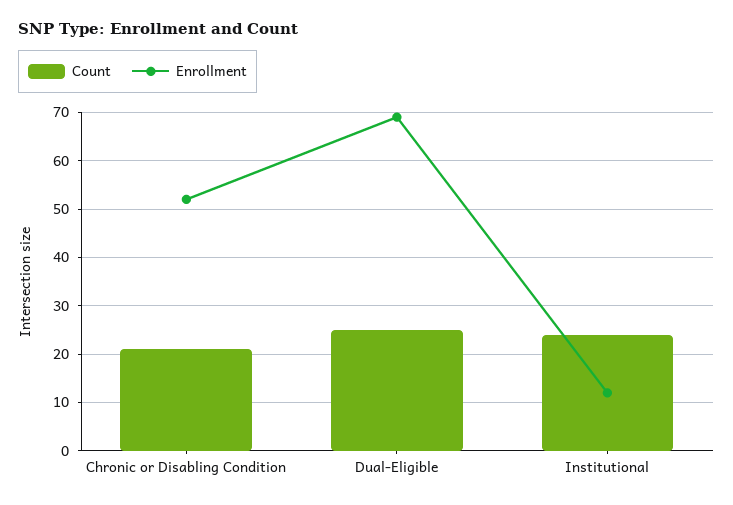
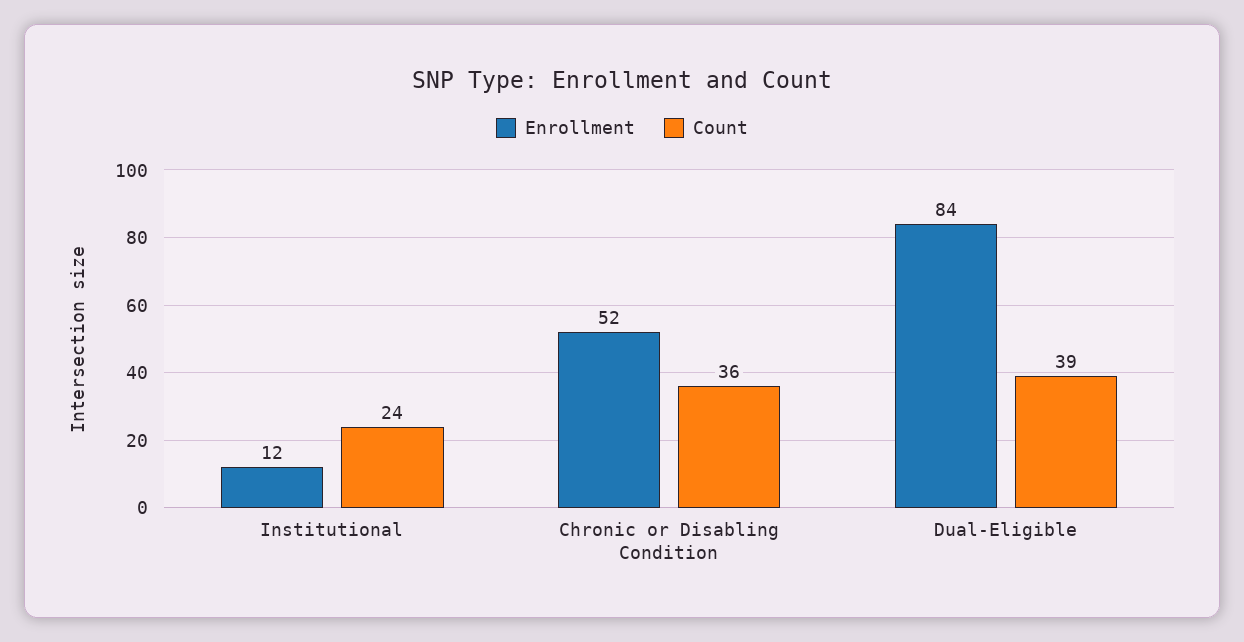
Count, Chronic or Disabling Condition: 20 -> 36
Count, Dual-Eligible: 25 -> 39
Enrollment, Dual-Eligible: 70 -> 84

